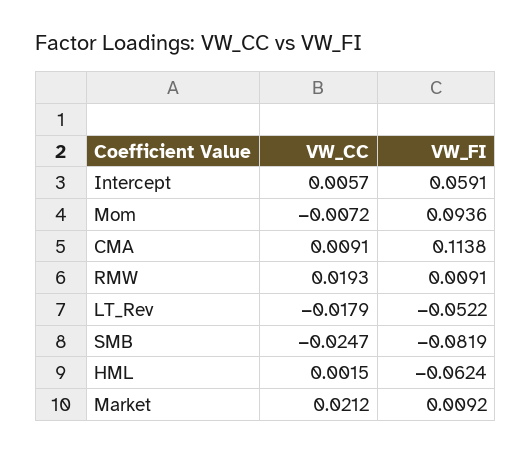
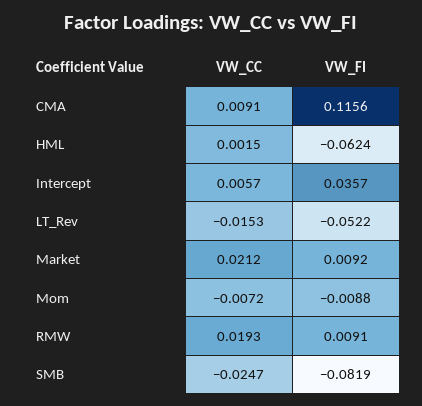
VW_FI, Intercept: 0.0591 -> 0.0357
VW_FI, Mom: 0.0936 -> -0.0088
VW_FI, CMA: 0.1138 -> 0.1156
VW_CC, LT_Rev: -0.0179 -> -0.0153

